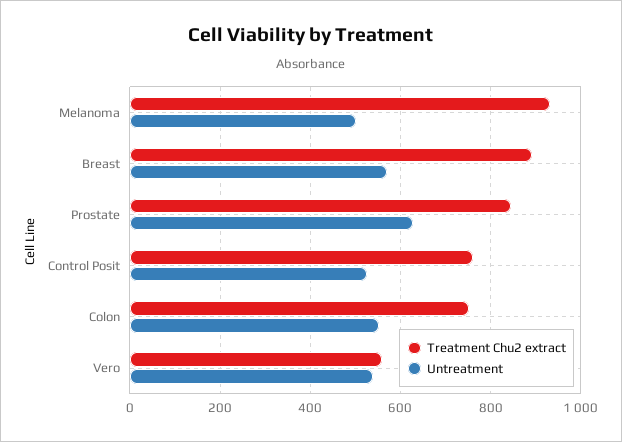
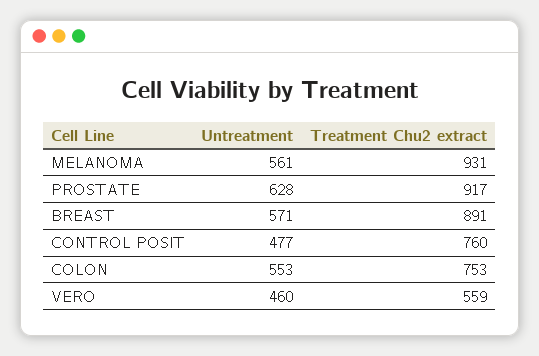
Untreatment, Melanoma: 500 -> 561
Treatment Chu2 extract, Prostate: 840 -> 917
Untreatment, Control Posit: 520 -> 477
Untreatment, Vero: 540 -> 460

